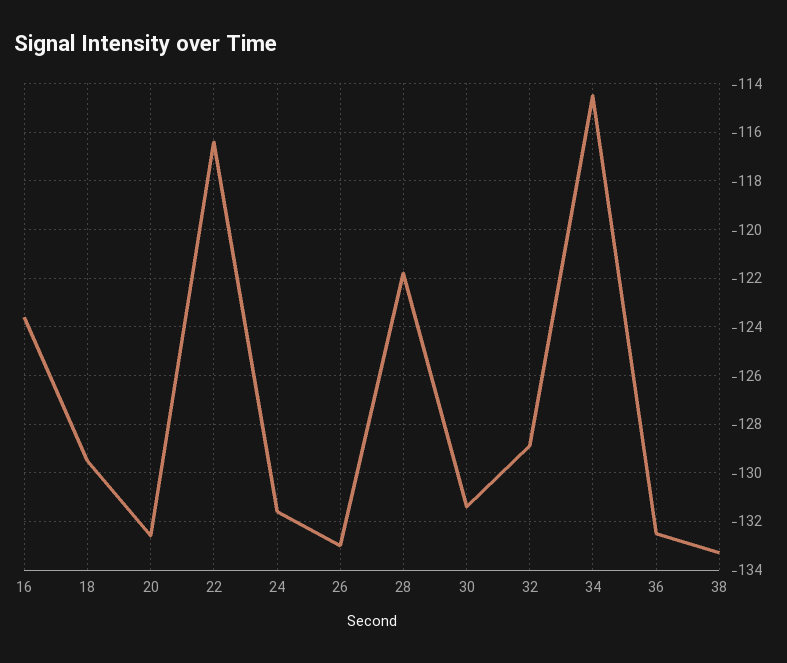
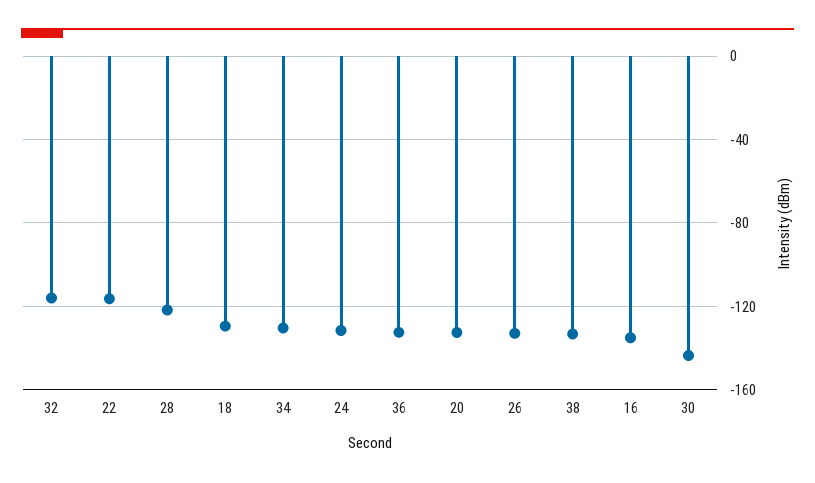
16: -123.5 -> -135
30: -131.5 -> -145
32: -129 -> -115
34: -114.5 -> -130

